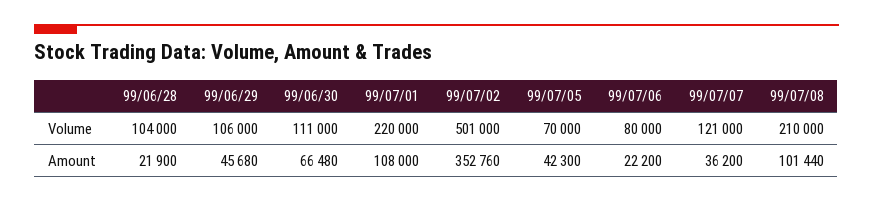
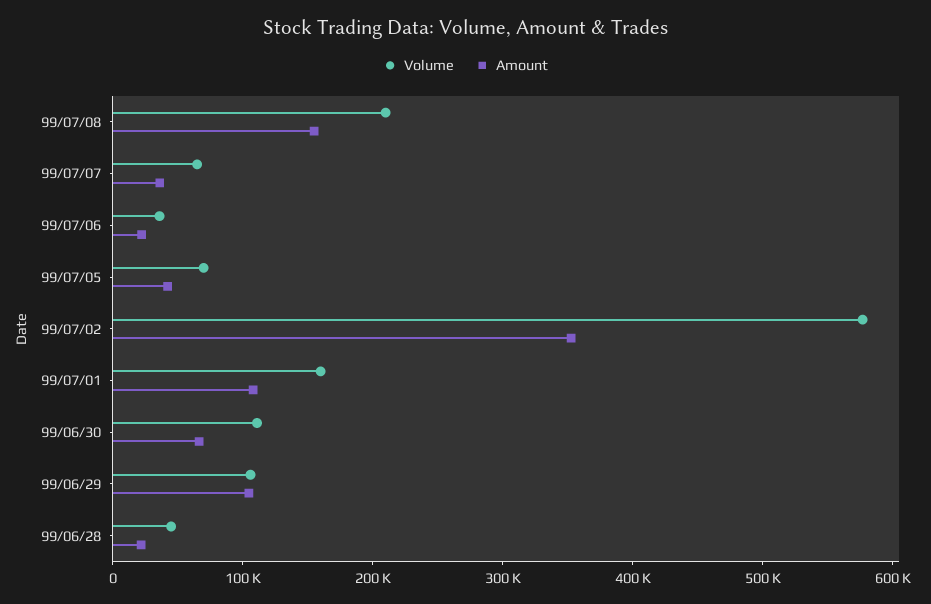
Volume, 99/06/28: 104000 -> 40000
Volume, 99/07/01: 220000 -> 160000
Volume, 99/07/02: 501000 -> 580000
Volume, 99/07/06: 80000 -> 40000
Volume, 99/07/07: 121000 -> 60000
Amount, 99/06/29: 45680 -> 100000
Amount, 99/07/08: 101440 -> 160000

